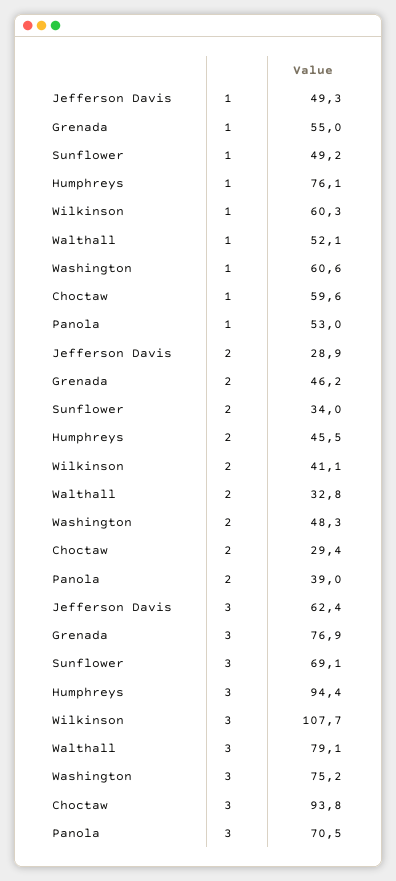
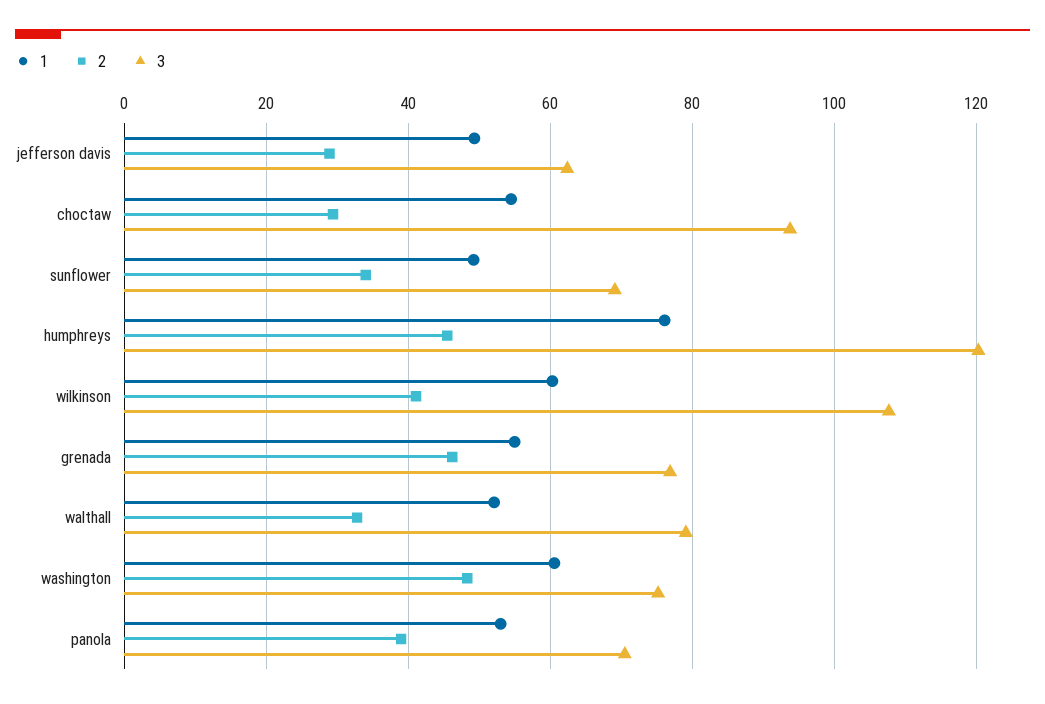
1, Choctaw: 59.6 -> 54
3, Humphreys: 94.4 -> 120

